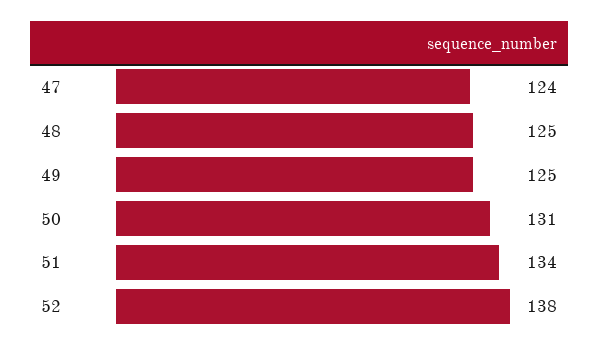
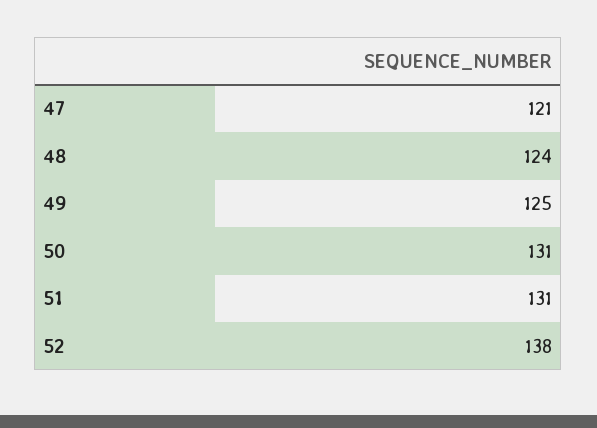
47: 124 -> 121
48: 125 -> 124
51: 134 -> 131

